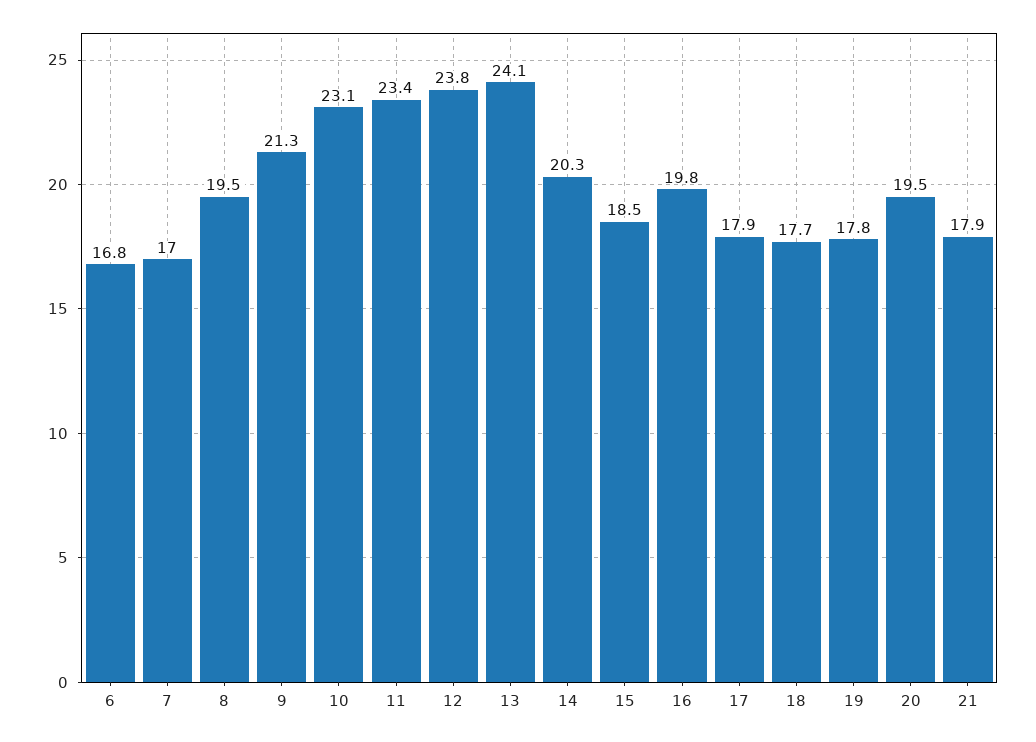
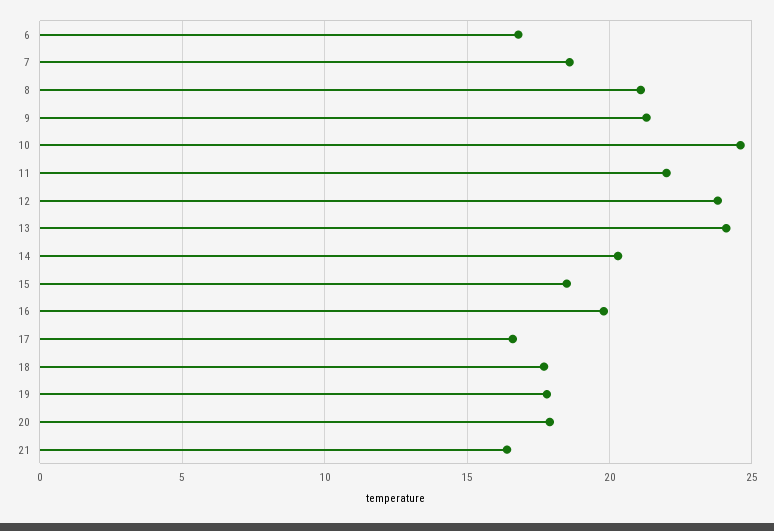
7: 17 -> 18.5
8: 19.5 -> 21
10: 23.1 -> 24.5
11: 23.4 -> 22
17: 17.9 -> 16.5
20: 19.5 -> 18
21: 17.9 -> 16.5

